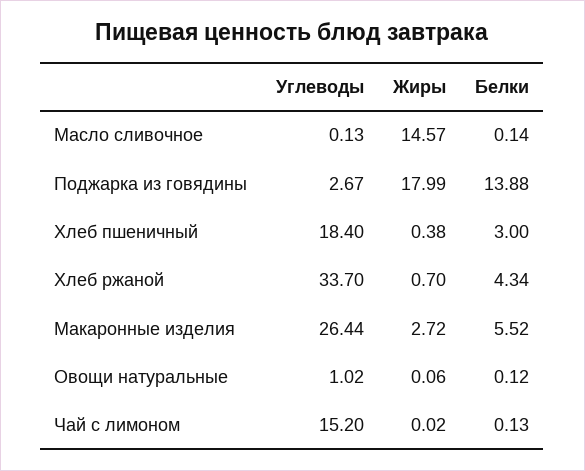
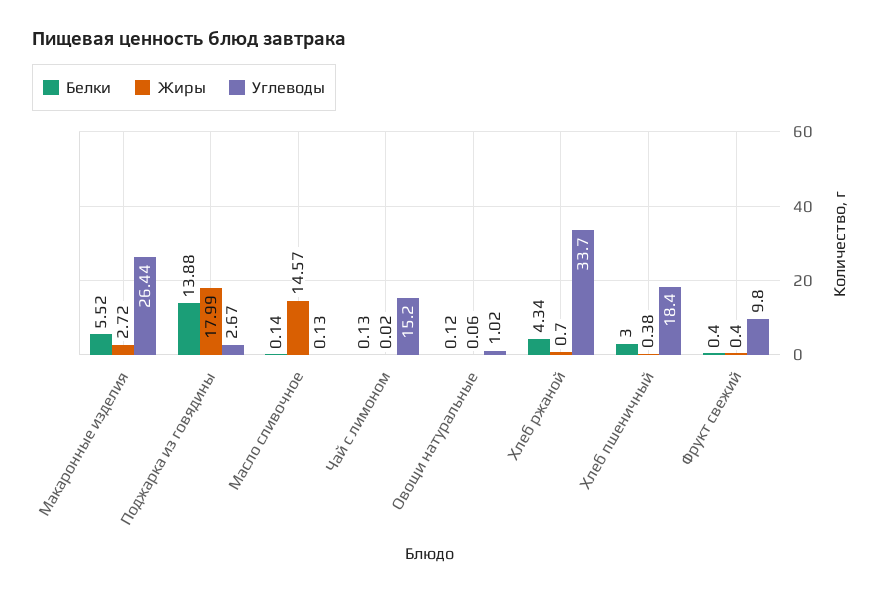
Белки, Фрукт свежий: none -> 0.4
Жиры, Фрукт свежий: none -> 0.4
Углеводы, Фрукт свежий: none -> 9.8

